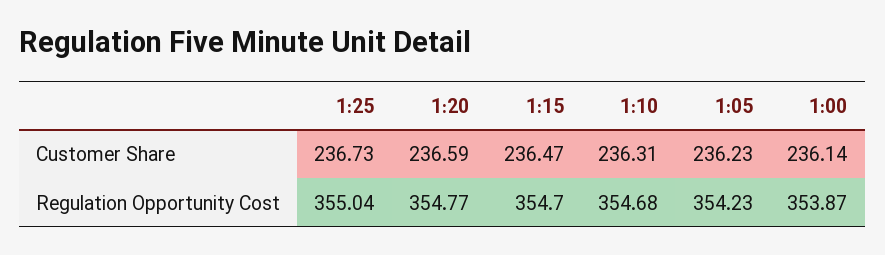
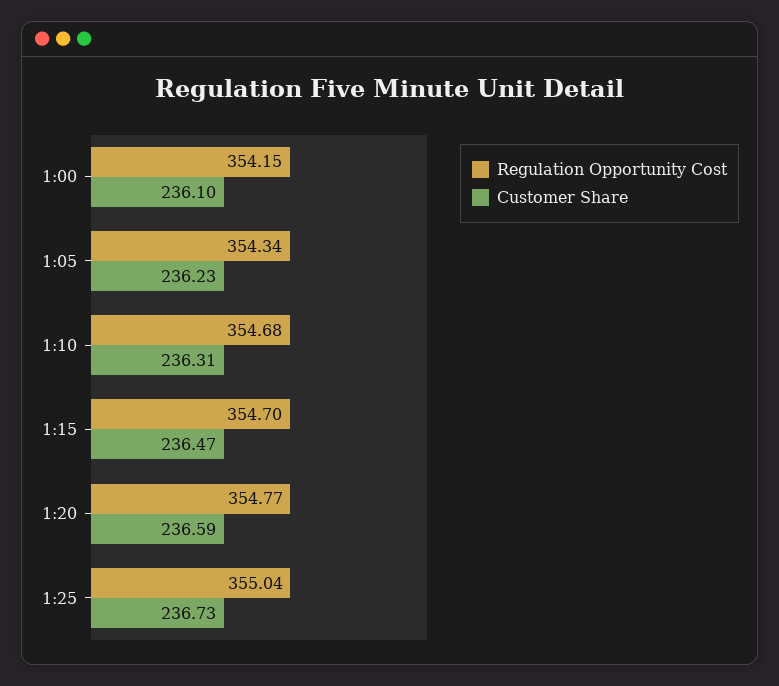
Customer Share, 1:00: 236.14 -> 236.1
Regulation Opportunity Cost, 1:05: 354.23 -> 354.34
Regulation Opportunity Cost, 1:00: 353.87 -> 354.15

